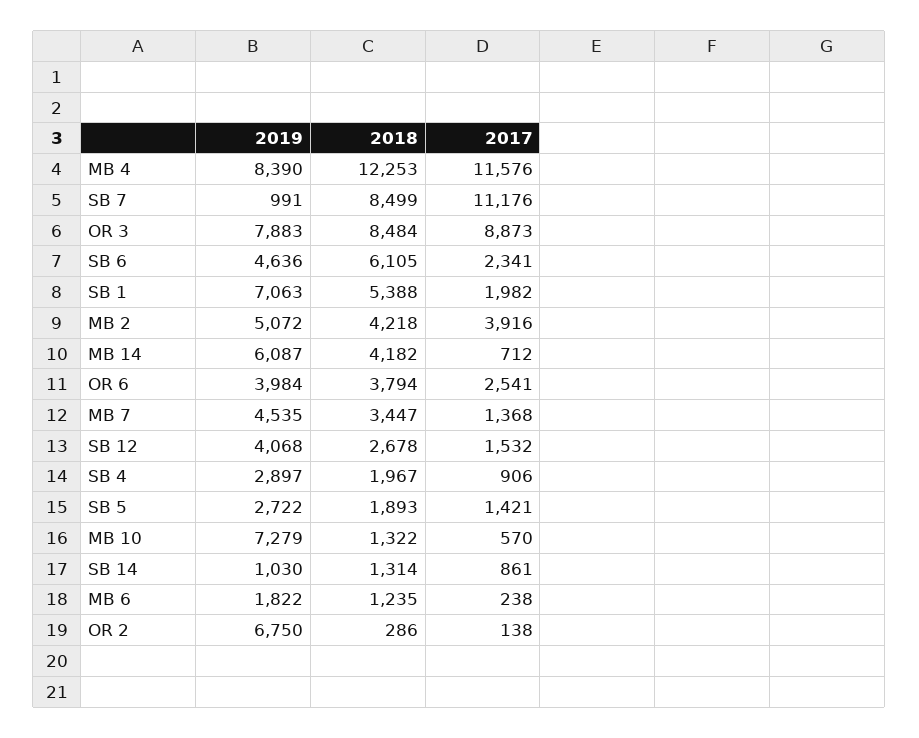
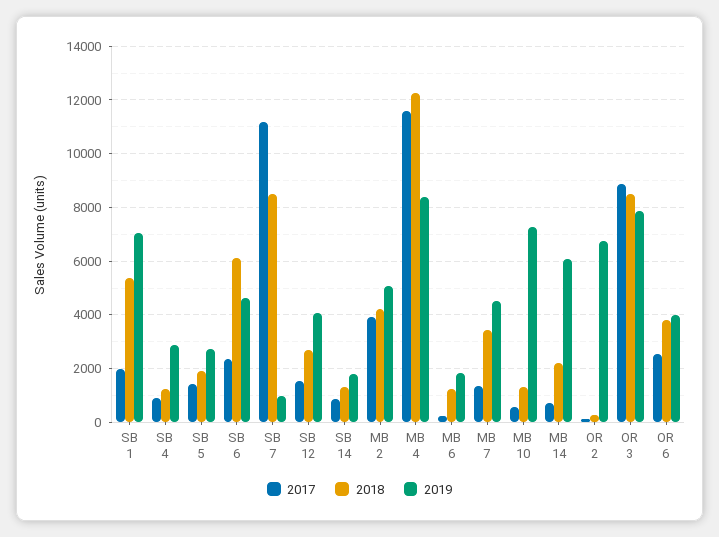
2018, MB 14: 4182 -> 2250
2018, SB 4: 1967 -> 1250
2019, SB 14: 1030 -> 1750

